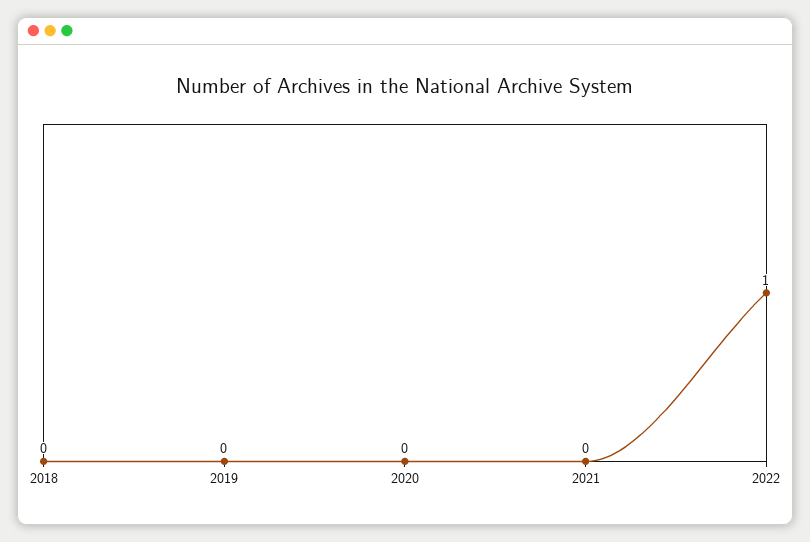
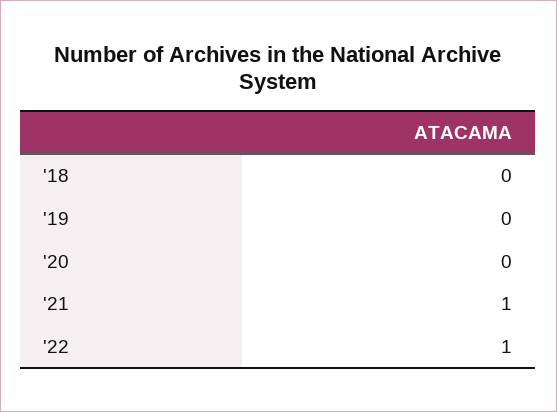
2021: 0 -> 1

